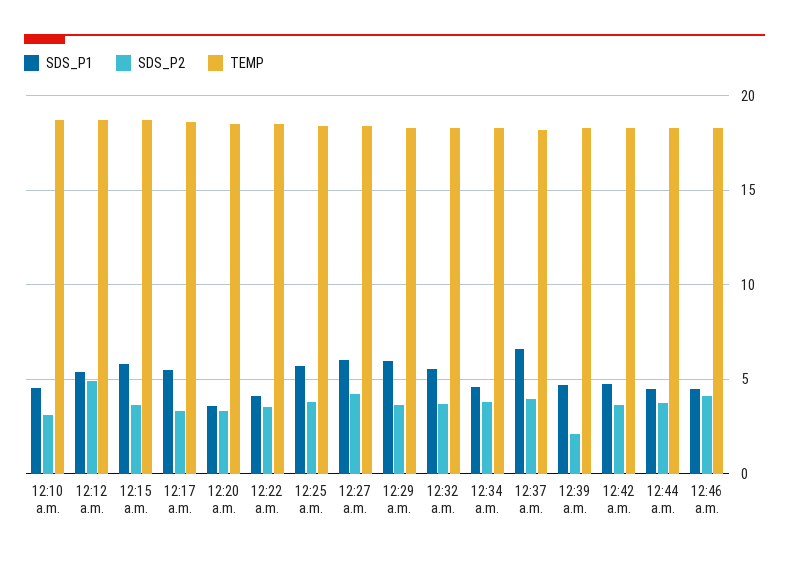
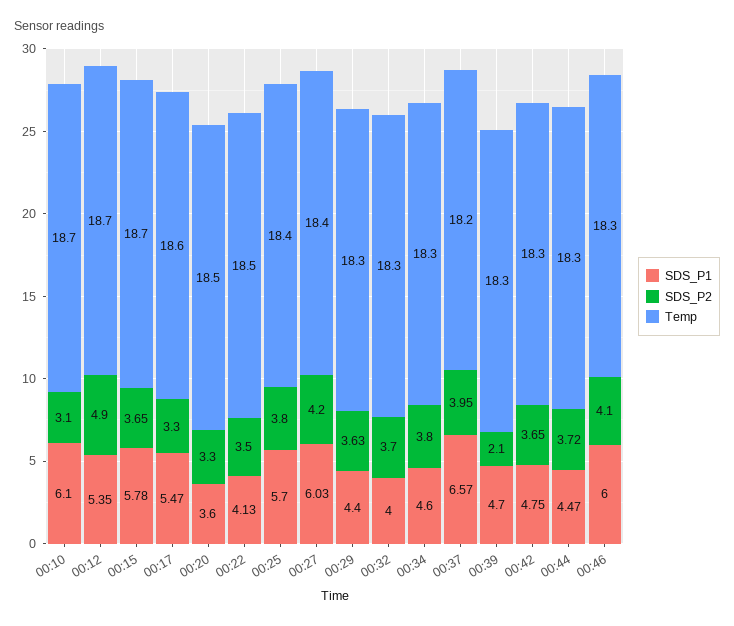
SDS_P1, 12:10 a.m.: 4.5 -> 6.1
SDS_P1, 12:29 a.m.: 6 -> 4.4
SDS_P1, 12:32 a.m.: 5.5 -> 4
SDS_P1, 12:46 a.m.: 4.5 -> 6

